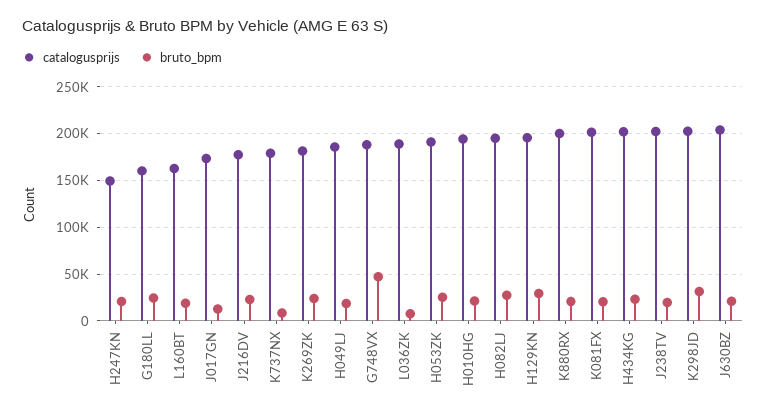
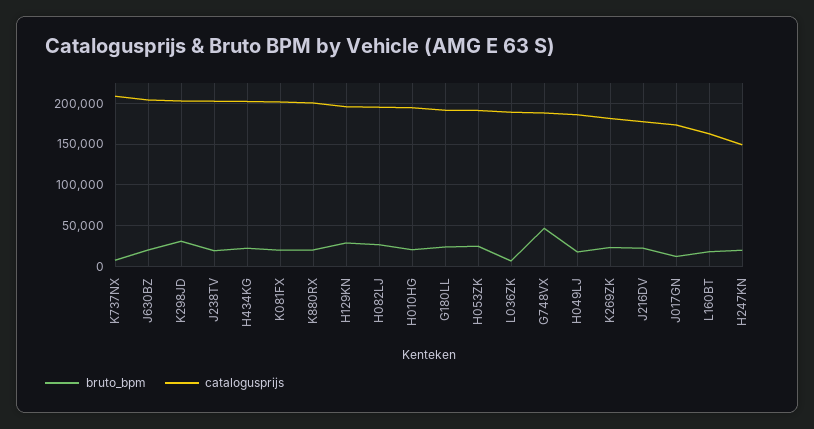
catalogusprijs, G180LL: 160000 -> 190000
catalogusprijs, K737NX: 180000 -> 210000

